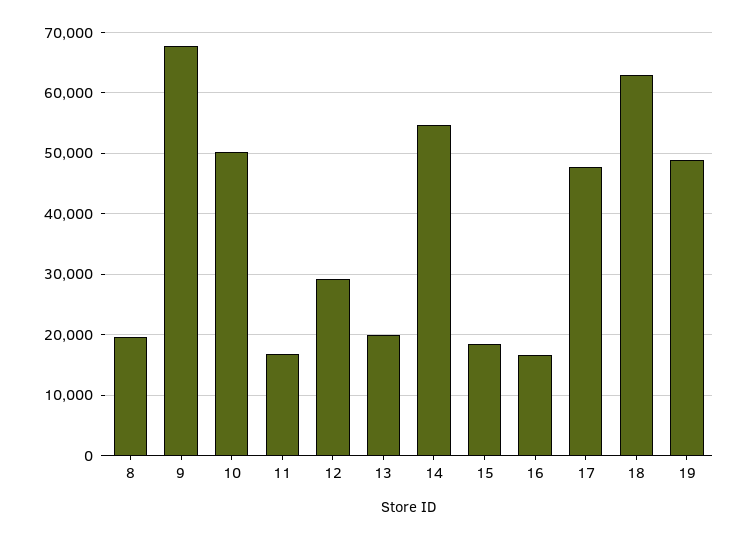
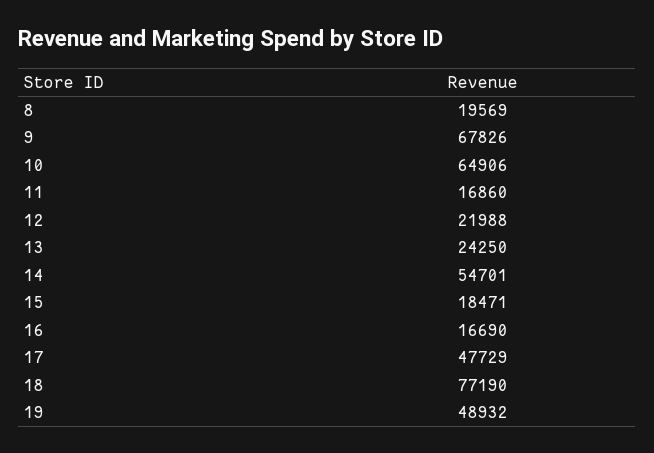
10: 50000 -> 64906
12: 29000 -> 21988
13: 20000 -> 24250
18: 63000 -> 77190

